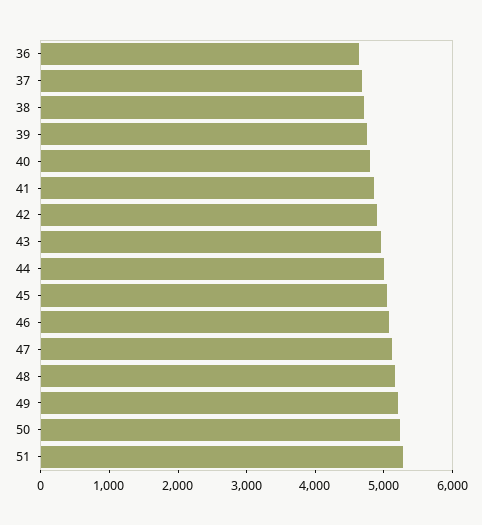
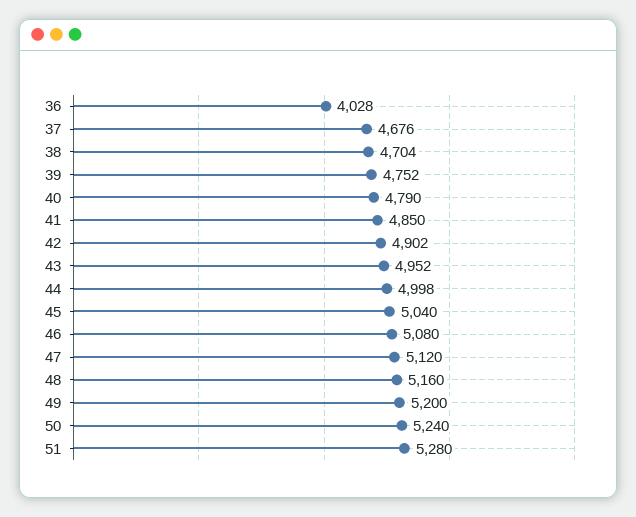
36: 4600 -> 4028

